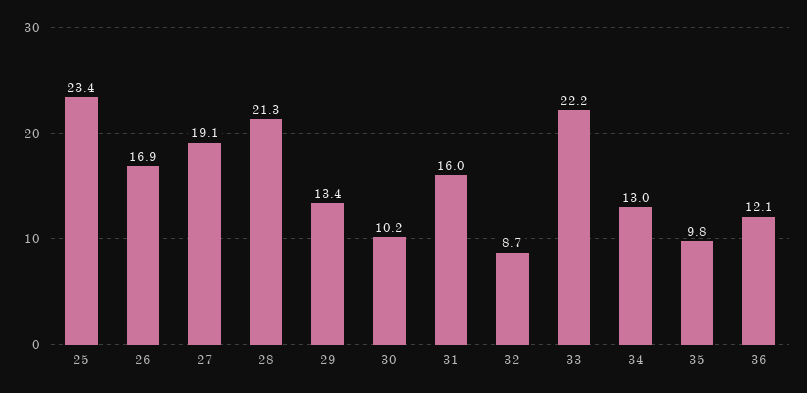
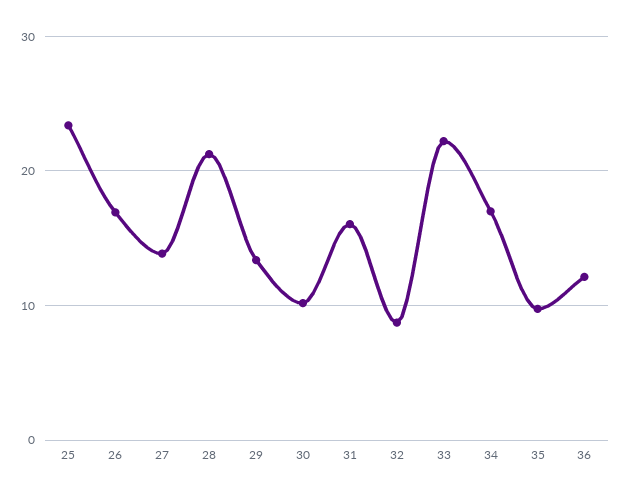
27: 19.1 -> 14
34: 13 -> 17

